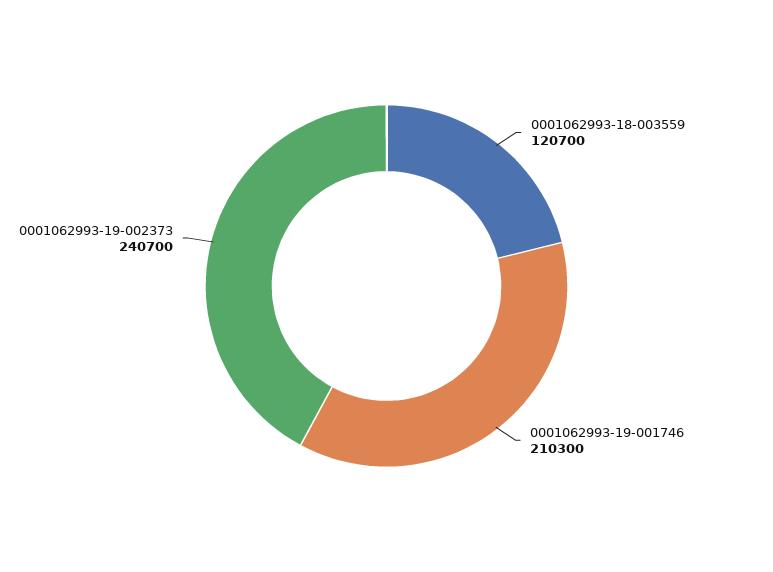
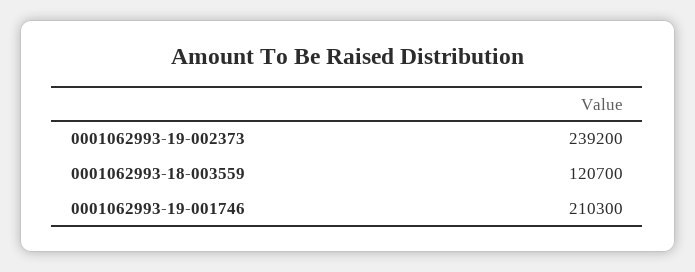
0001062993-19-002373: 240700 -> 239200

